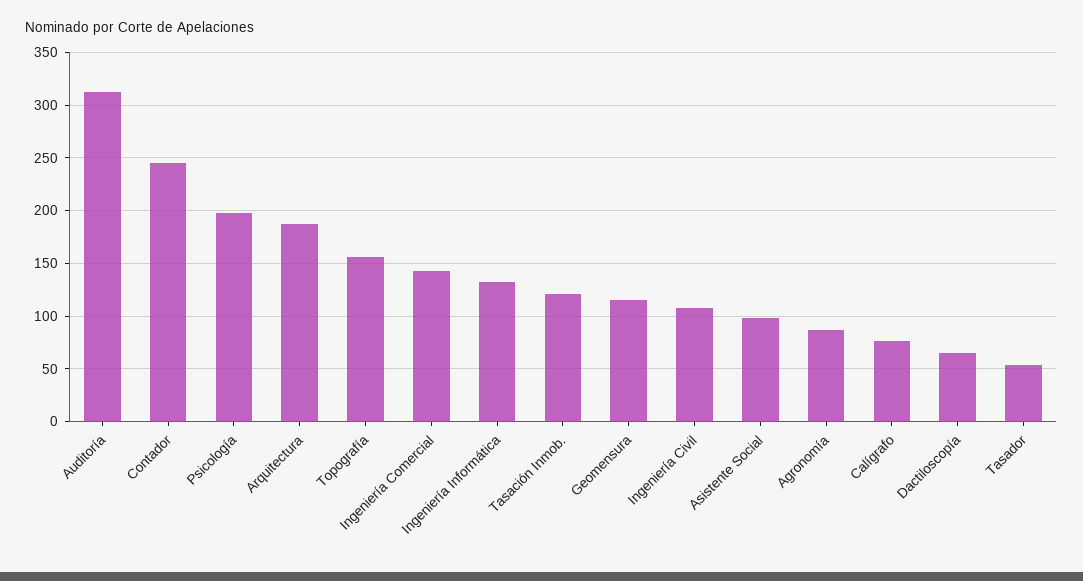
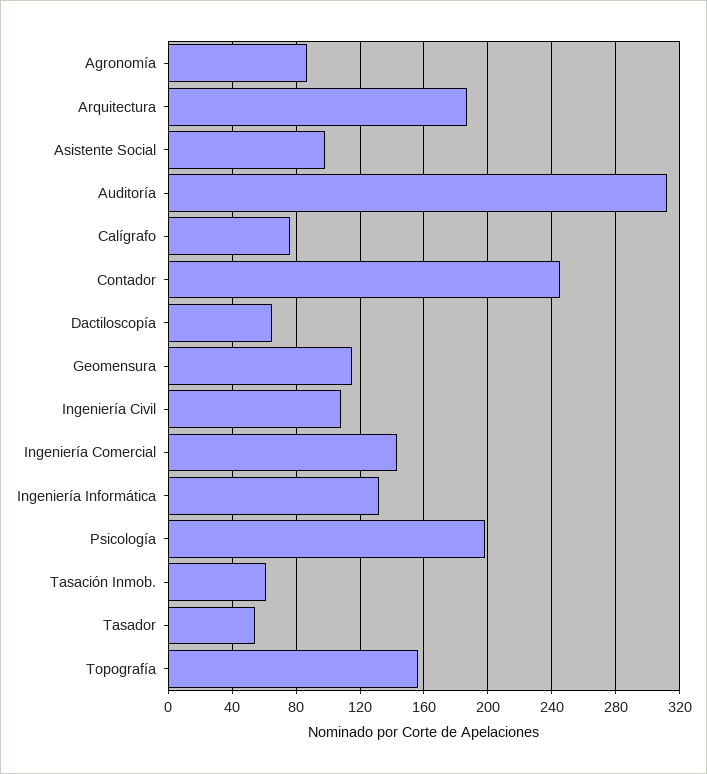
Tasación Inmob.: 120 -> 60

